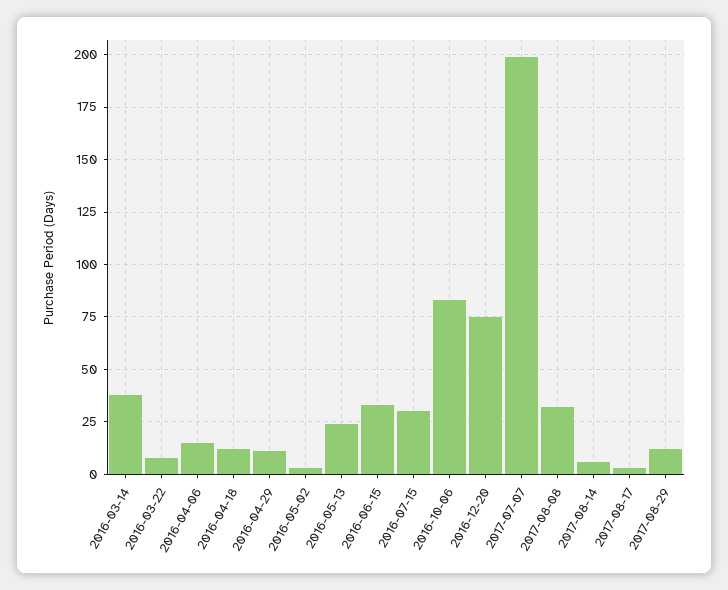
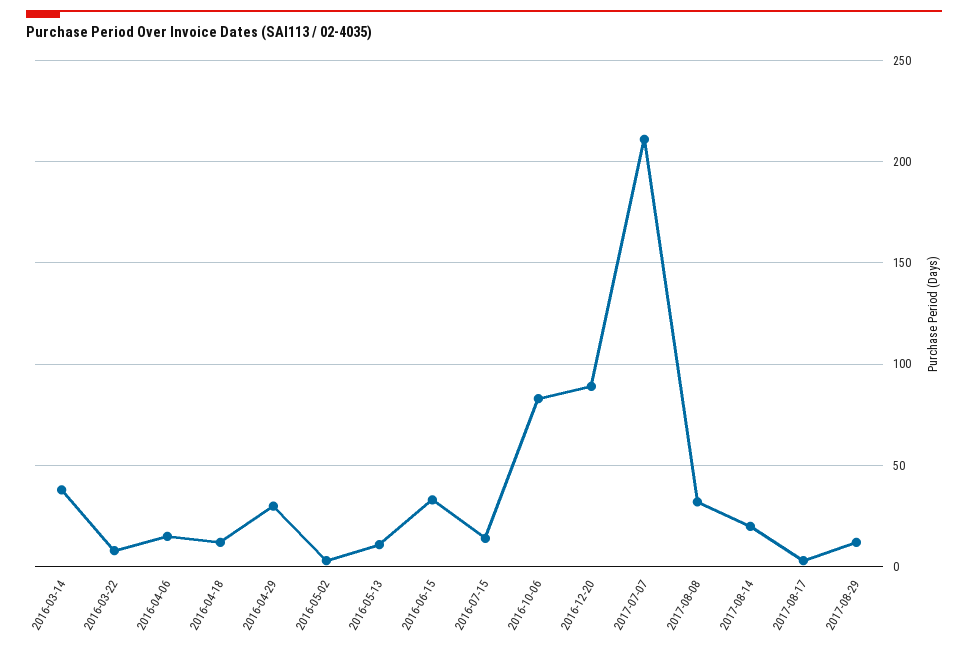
2016-04-29: 10 -> 30
2016-05-13: 25 -> 10
2016-07-15: 30 -> 15
2016-12-20: 75 -> 90
2017-07-07: 200 -> 210
2017-08-14: 5 -> 20

